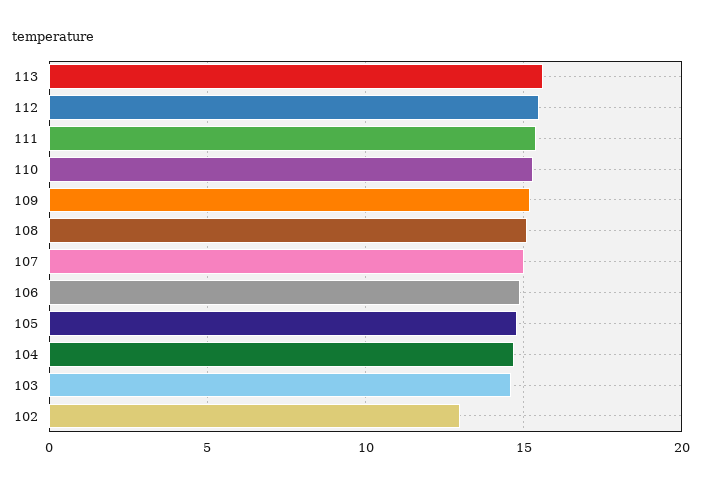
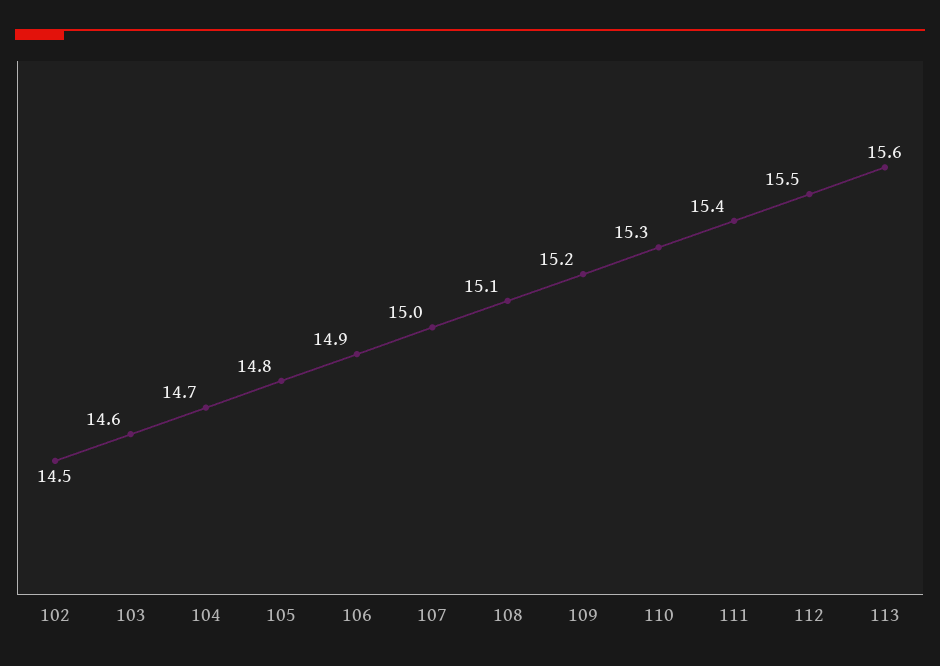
102: 13 -> 14.5

